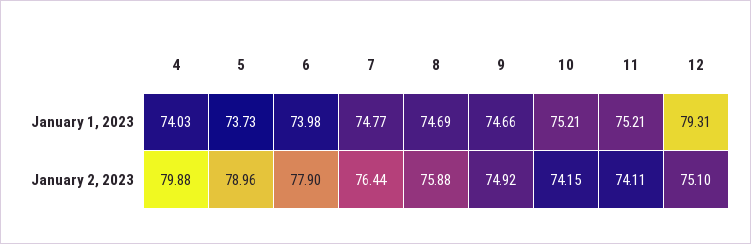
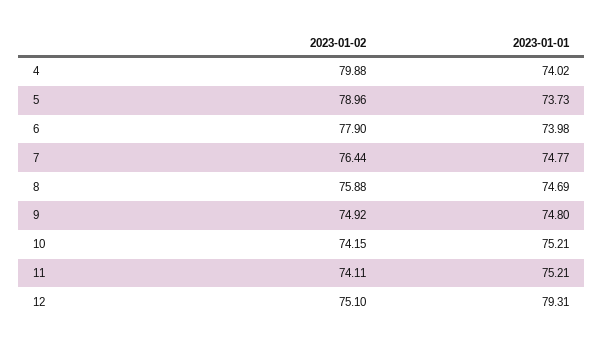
4, January 1, 2023: 74.03 -> 74.02
9, January 1, 2023: 74.66 -> 74.8

